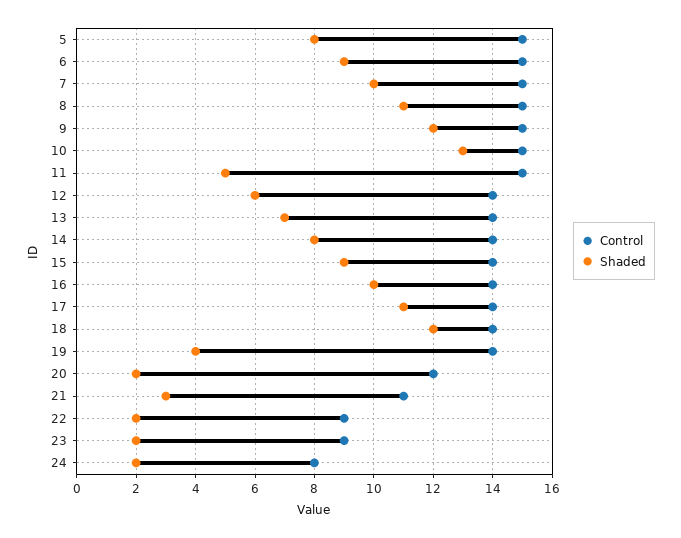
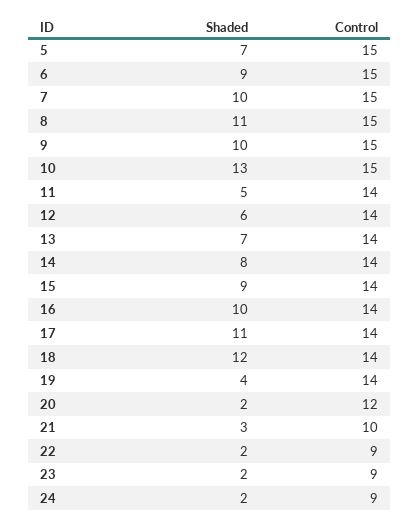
Shaded, 5: 8 -> 7
Shaded, 9: 12 -> 10
Control, 11: 15 -> 14
Control, 21: 11 -> 10
Control, 24: 8 -> 9

